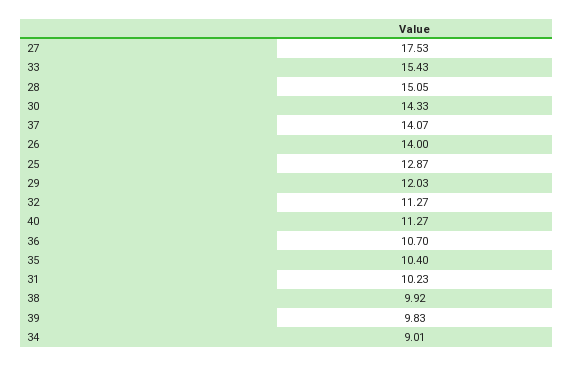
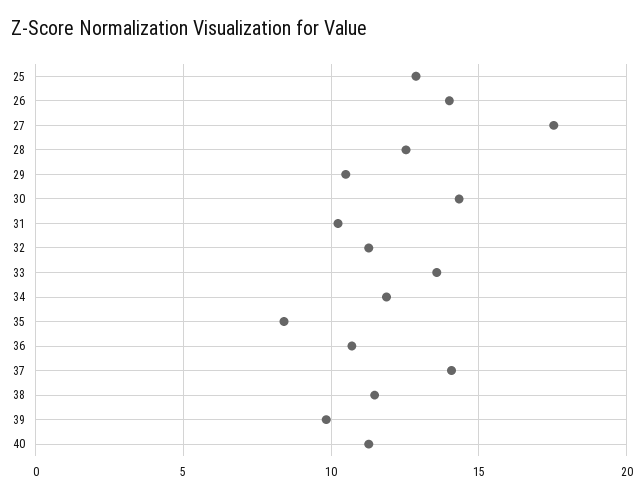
33: 15.43 -> 13.5
28: 15.05 -> 12.5
29: 12.03 -> 10.5
35: 10.4 -> 8.5
38: 9.92 -> 11.5
34: 9.01 -> 12

